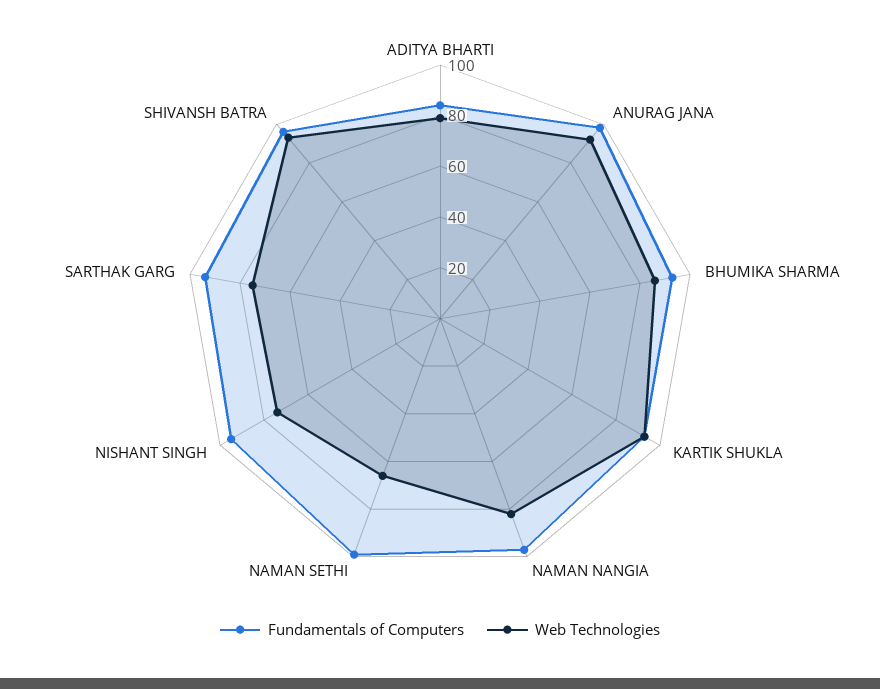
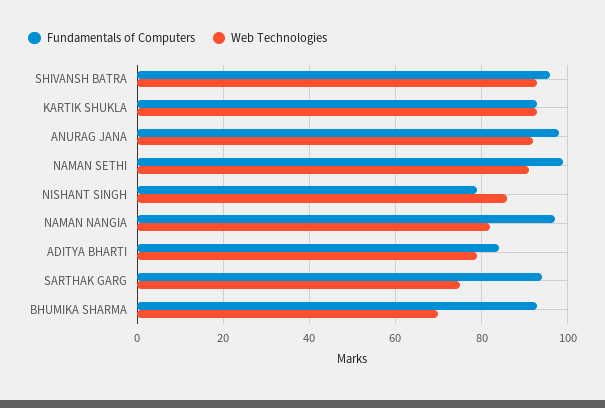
Web Technologies, BHUMIKA SHARMA: 85 -> 70
Web Technologies, NAMAN SETHI: 65 -> 90
Fundamentals of Computers, NISHANT SINGH: 95 -> 80
Web Technologies, NISHANT SINGH: 75 -> 85

